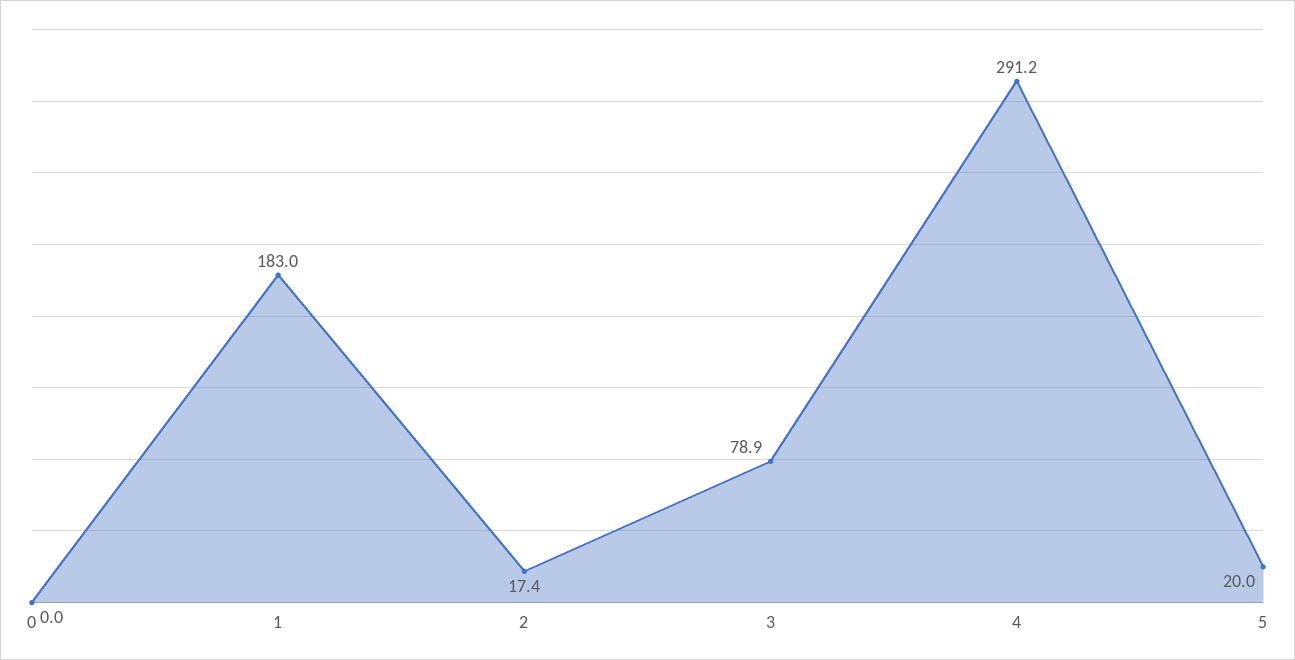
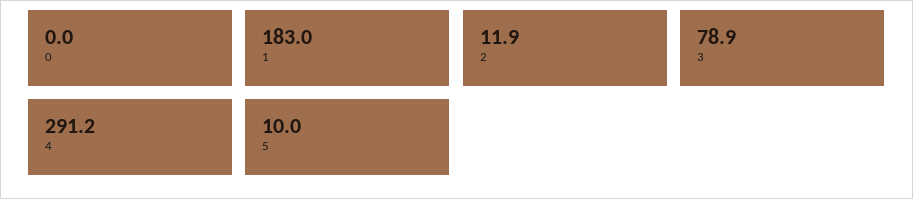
2: 17.4 -> 11.9
5: 20 -> 10

